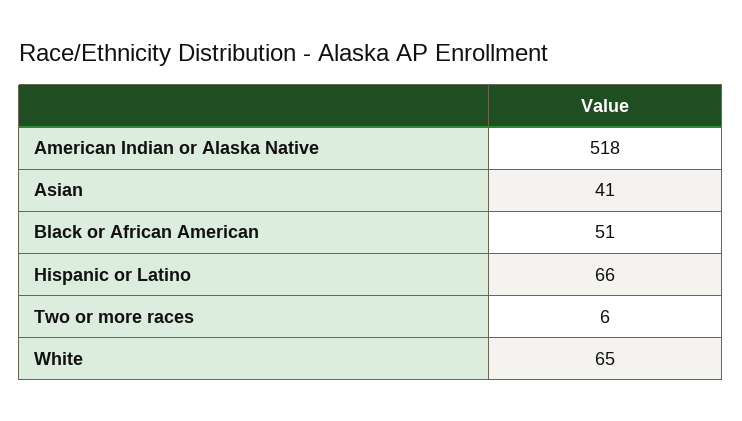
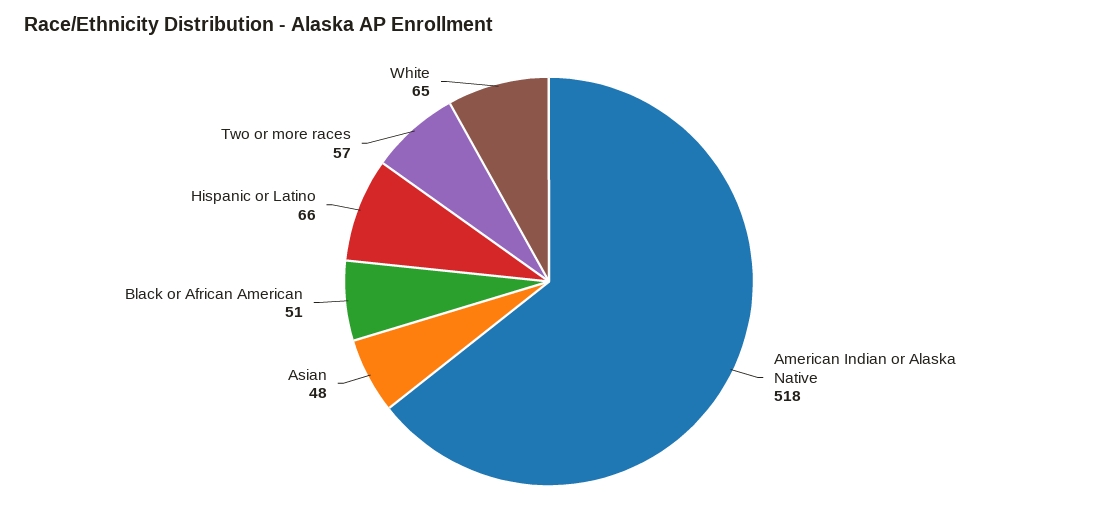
Asian: 41 -> 48
Two or more races: 6 -> 57

